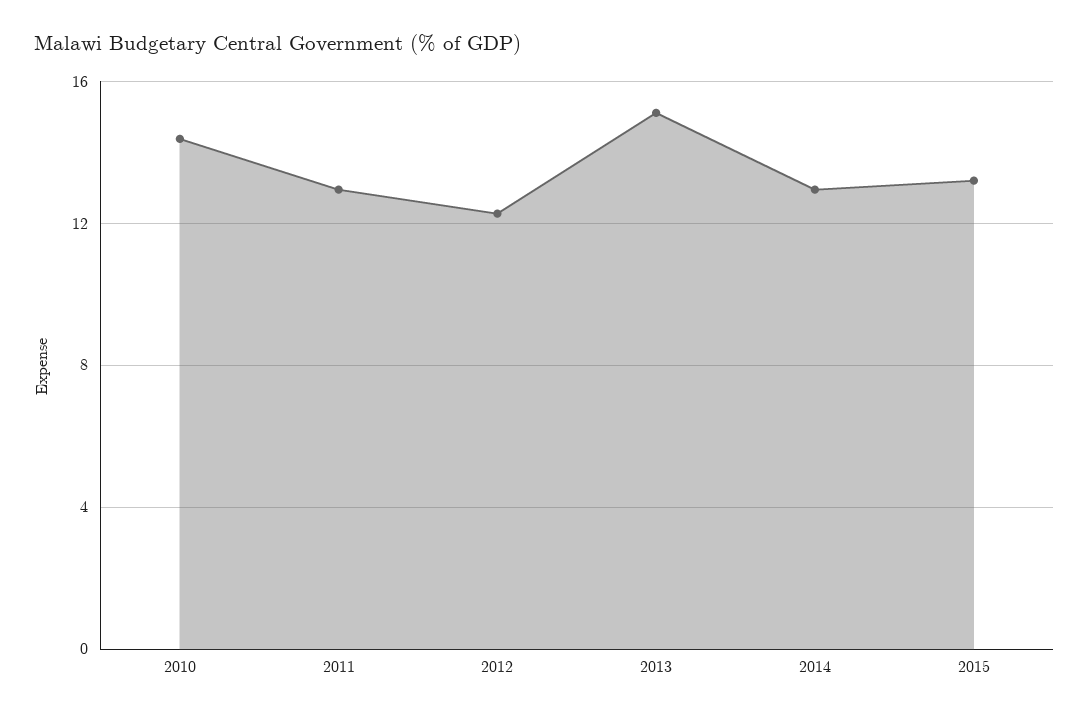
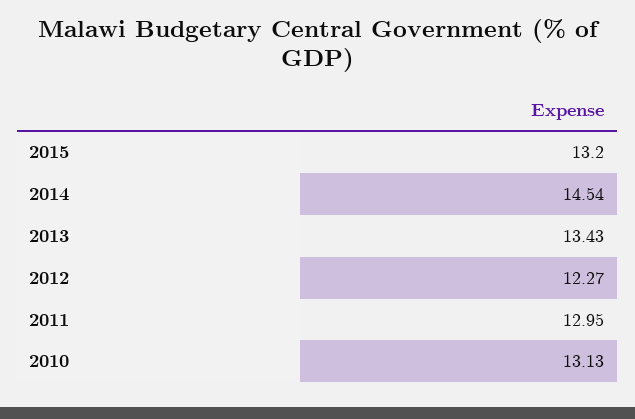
2010: 14.5 -> 13.13
2013: 15 -> 13.43
2014: 13 -> 14.54

